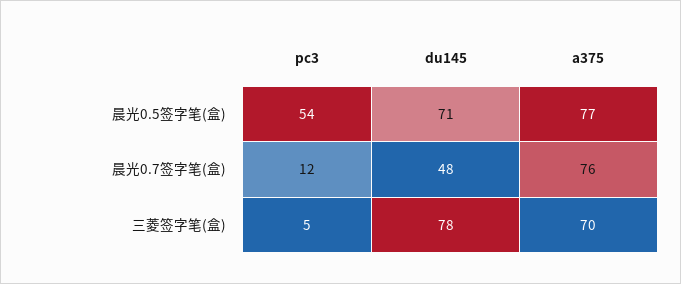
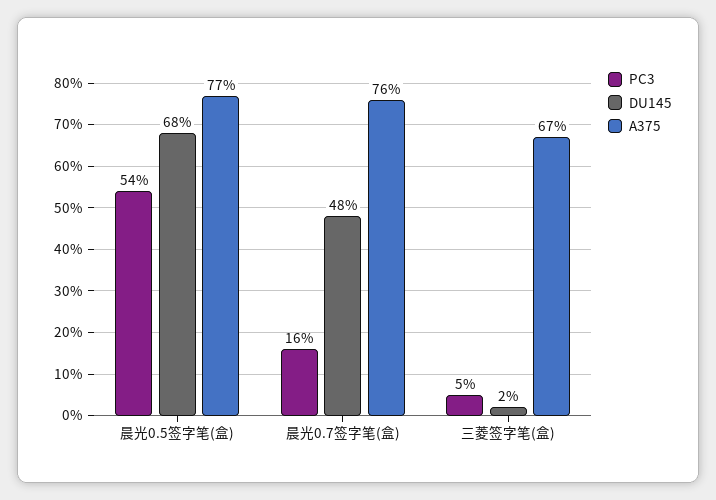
du145, 晨光0.5签字笔(盒): 71 -> 68
pc3, 晨光0.7签字笔(盒): 12 -> 16
du145, 三菱签字笔(盒): 78 -> 2
a375, 三菱签字笔(盒): 70 -> 67

